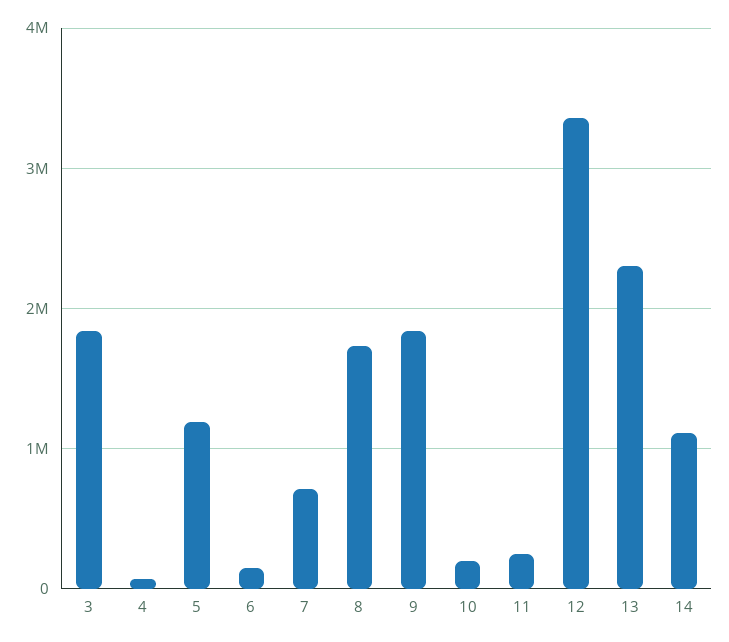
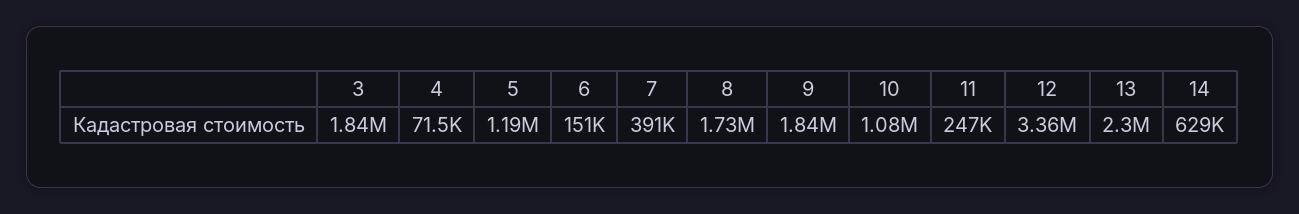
7: 700000 -> 391000
10: 200000 -> 1080000
14: 1100000 -> 629000

